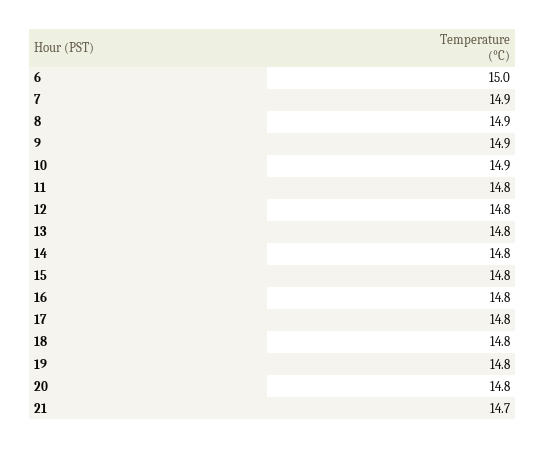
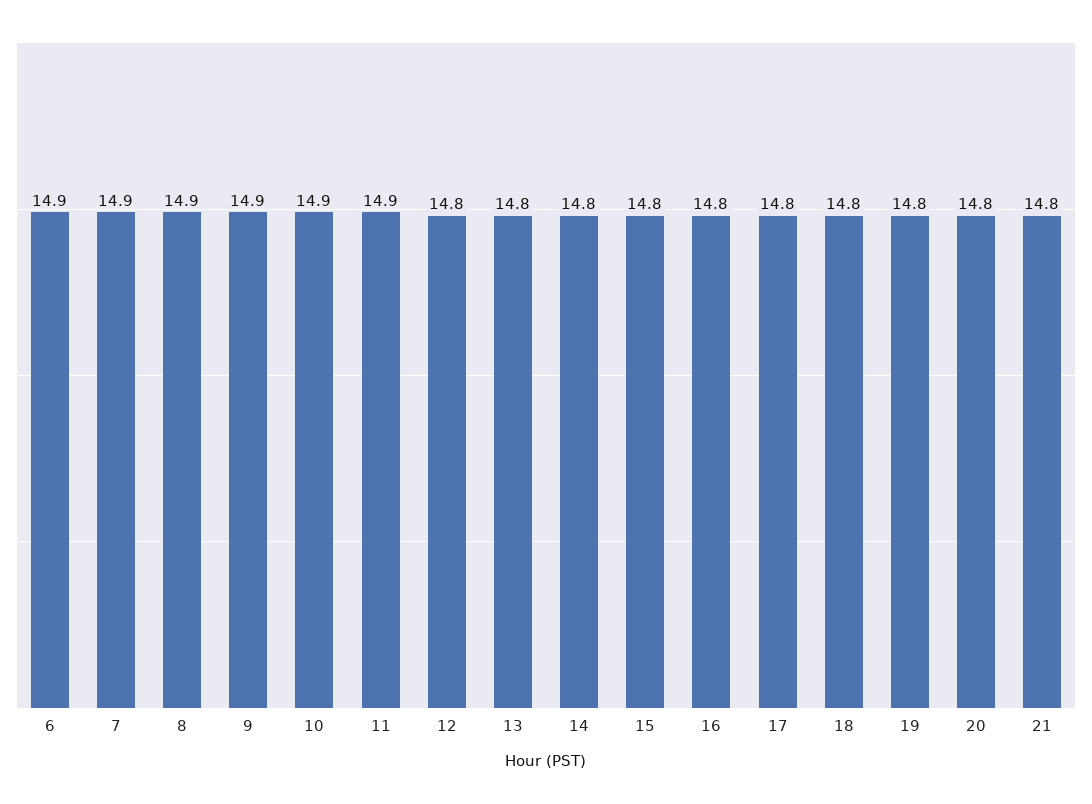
6: 15 -> 14.9
11: 14.8 -> 14.9
21: 14.7 -> 14.8

